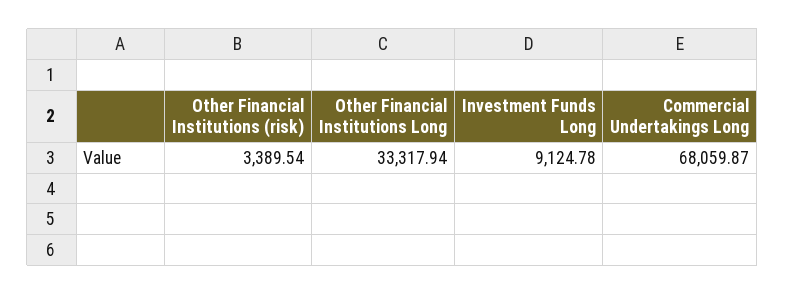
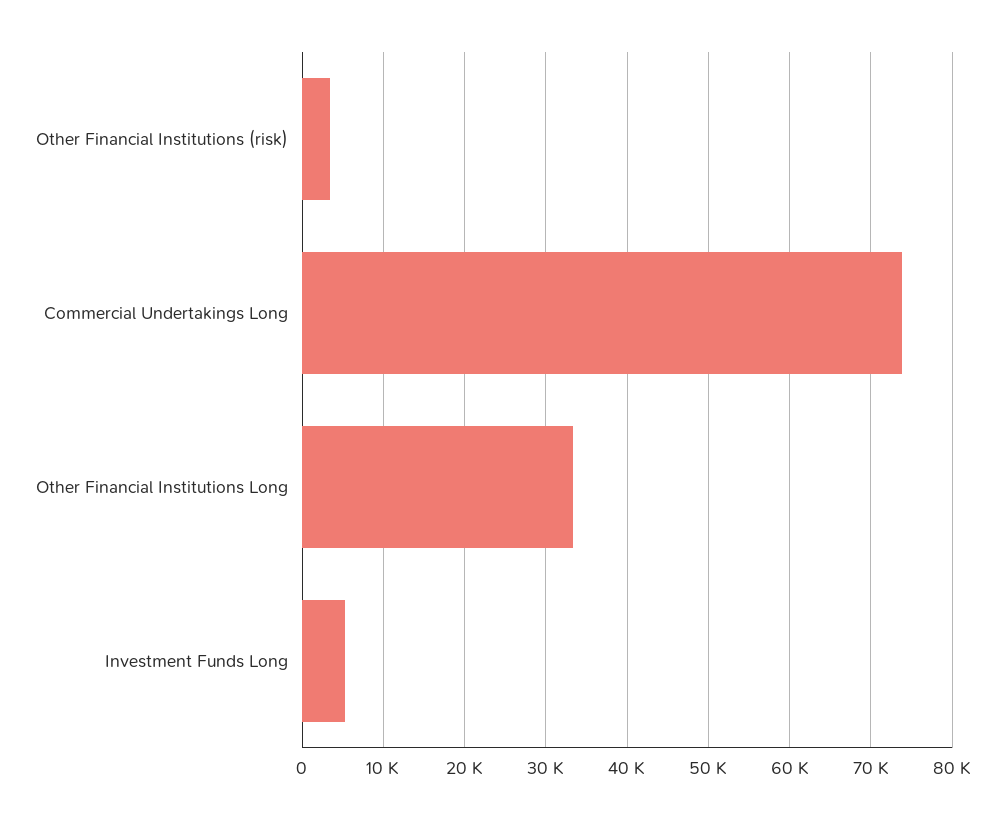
Investment Funds Long: 9124.78 -> 5000
Commercial Undertakings Long: 68059.87 -> 74000

